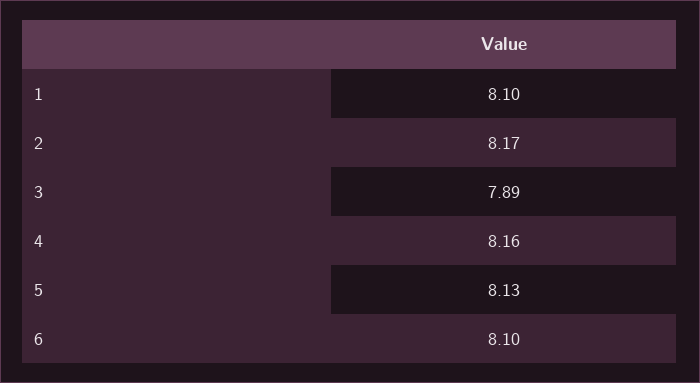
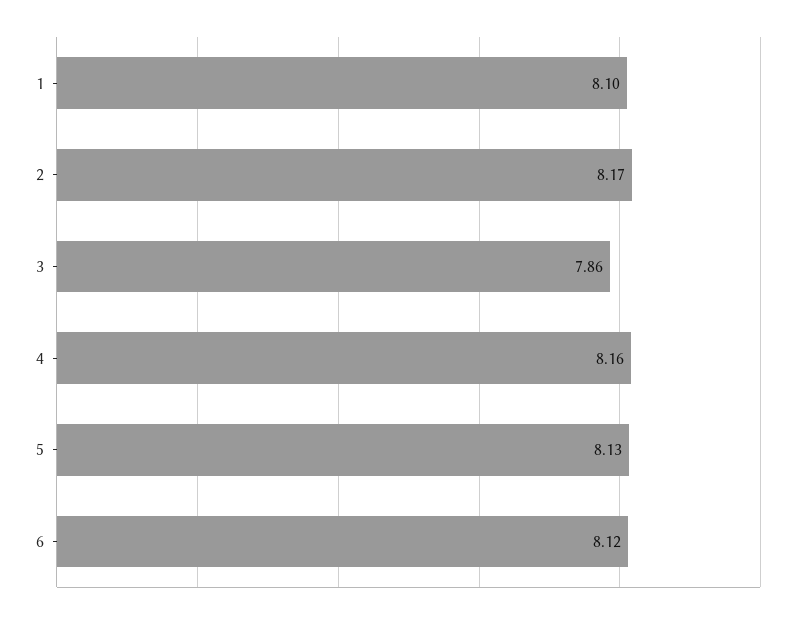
3: 7.89 -> 7.86
6: 8.1 -> 8.12

